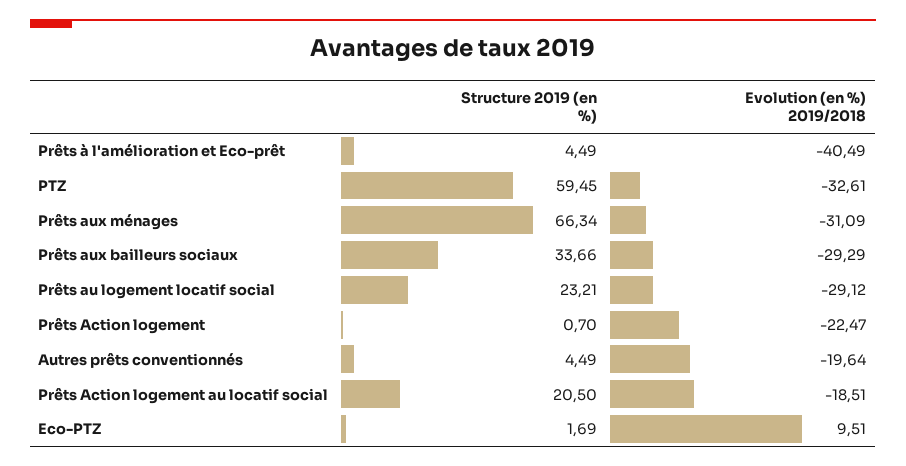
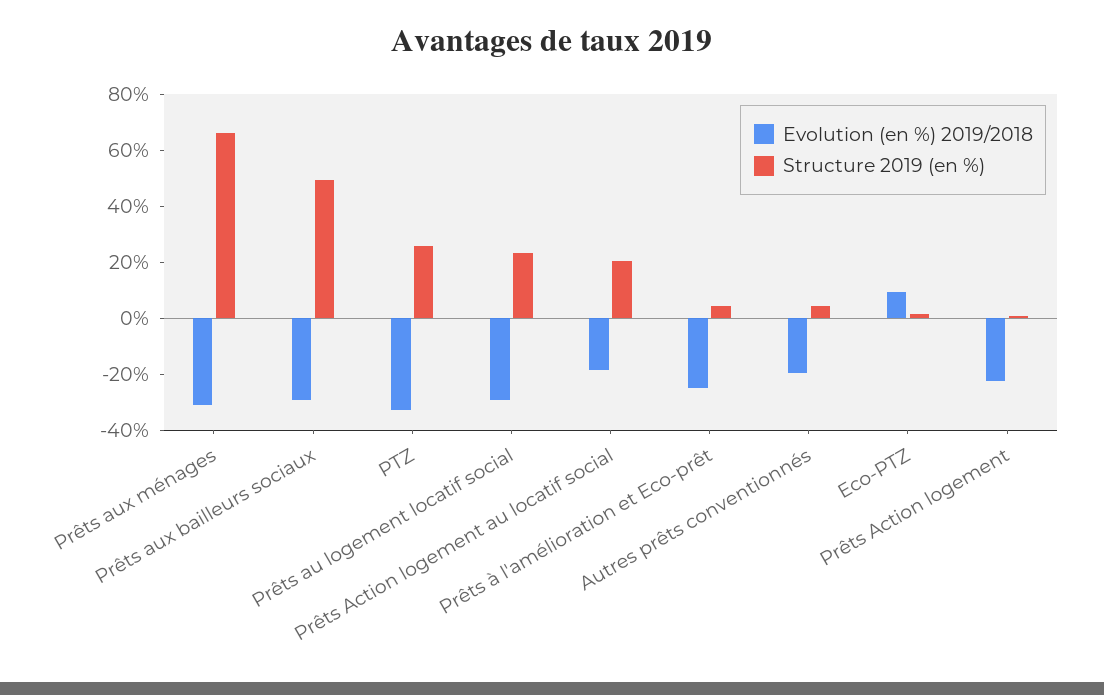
Evolution (en %) 2019/2018, Prêts à l'amélioration et Eco-prêt: -40.49 -> -25
Structure 2019 (en %), PTZ: 59.45 -> 25
Structure 2019 (en %), Prêts aux bailleurs sociaux: 33.66 -> 50

